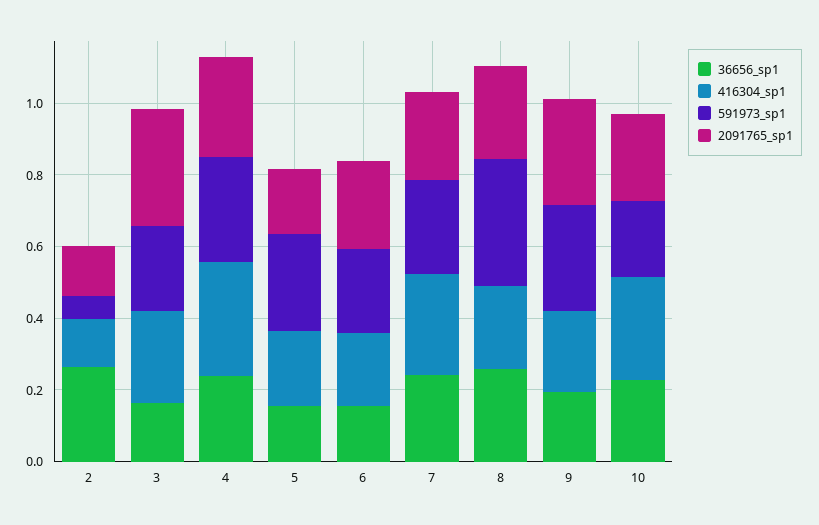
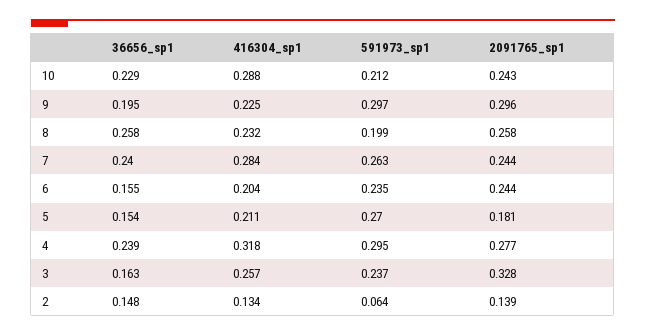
36656_sp1, 2: 0.25 -> 0.148
591973_sp1, 8: 0.35 -> 0.199

